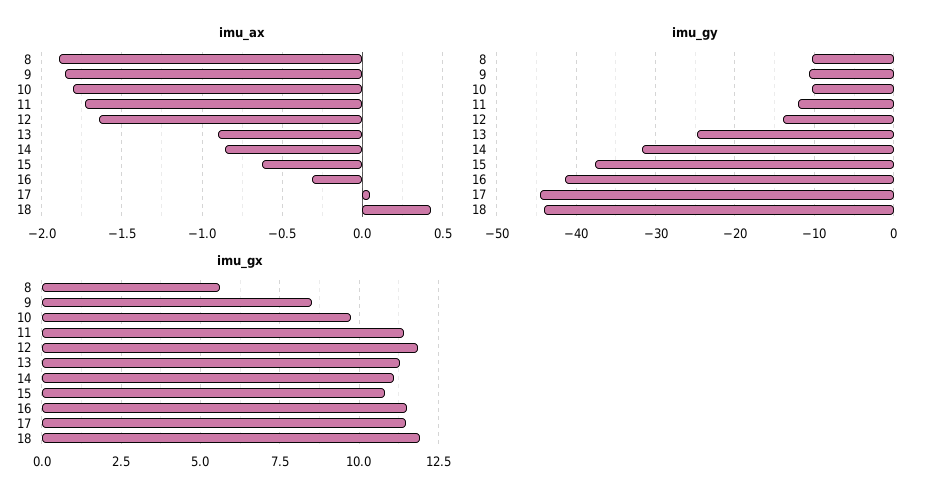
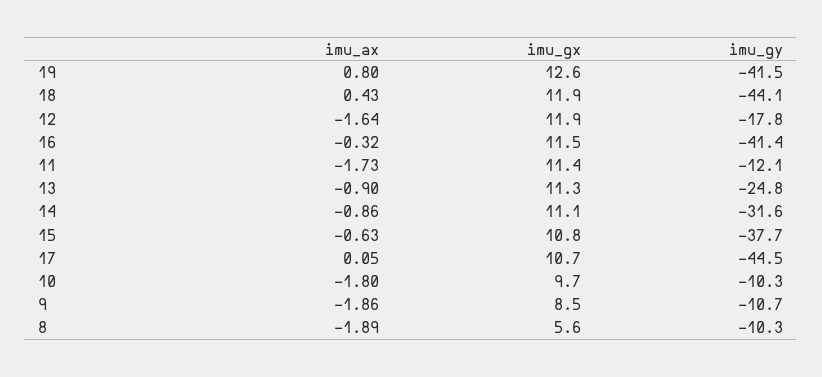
imu_gy, 12: -14 -> -17.8
imu_gx, 17: 11.5 -> 10.7
imu_ax, 19: none -> 0.8
imu_gx, 19: none -> 12.6
imu_gy, 19: none -> -41.5

